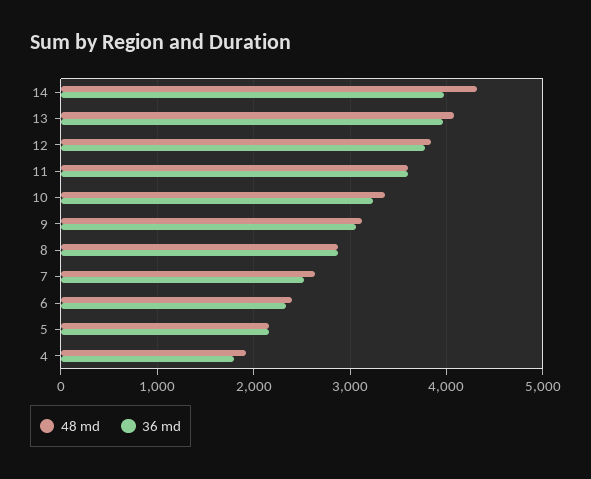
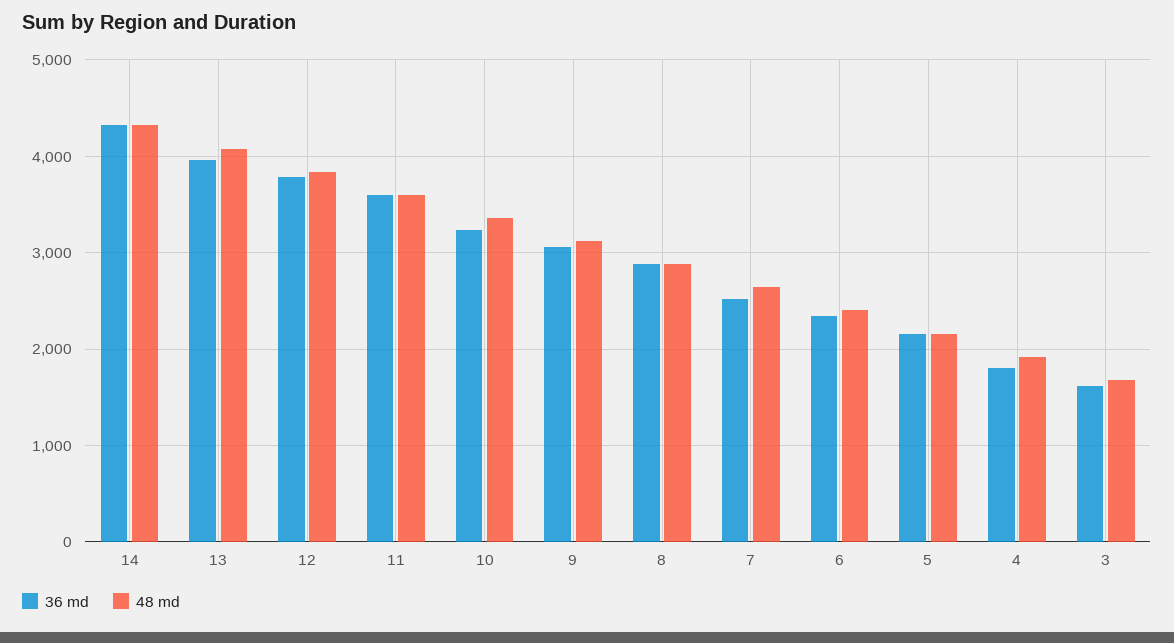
36 md, 14: 4000 -> 4300
36 md, 3: none -> 1600
48 md, 3: none -> 1700

